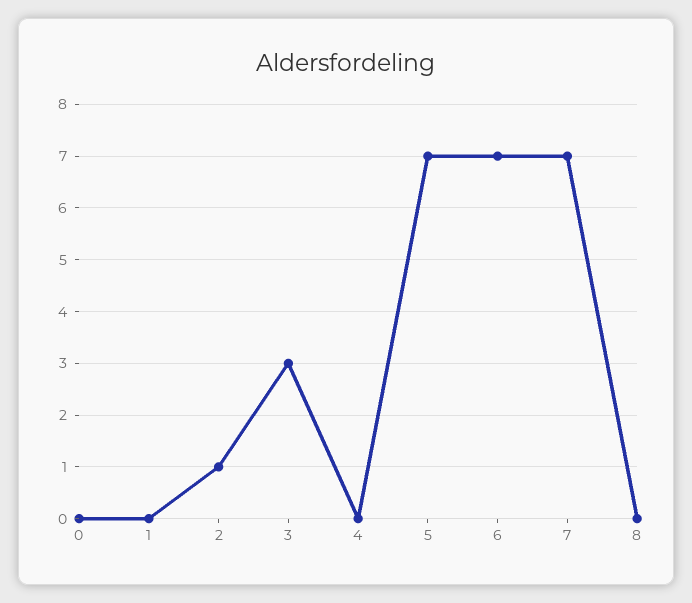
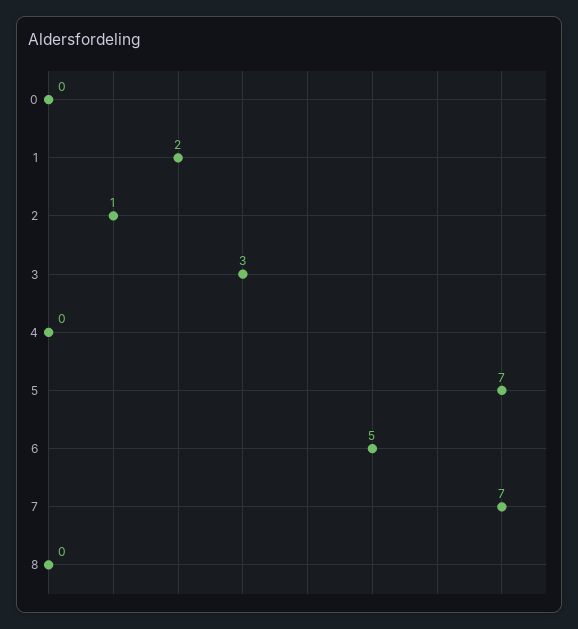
1: 0 -> 2
6: 7 -> 5

